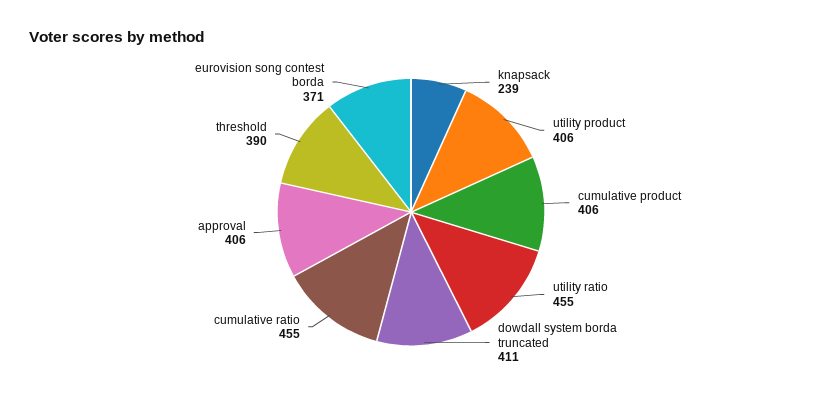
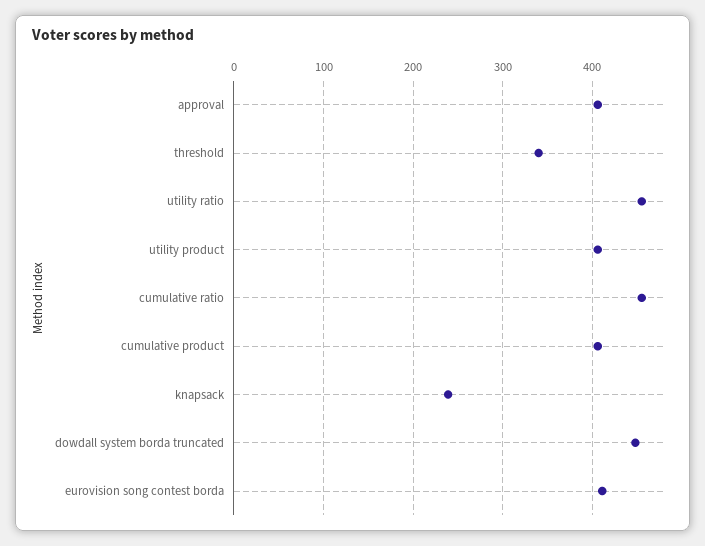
dowdall system borda truncated: 411 -> 450
threshold: 390 -> 340
eurovision song contest borda: 371 -> 410

